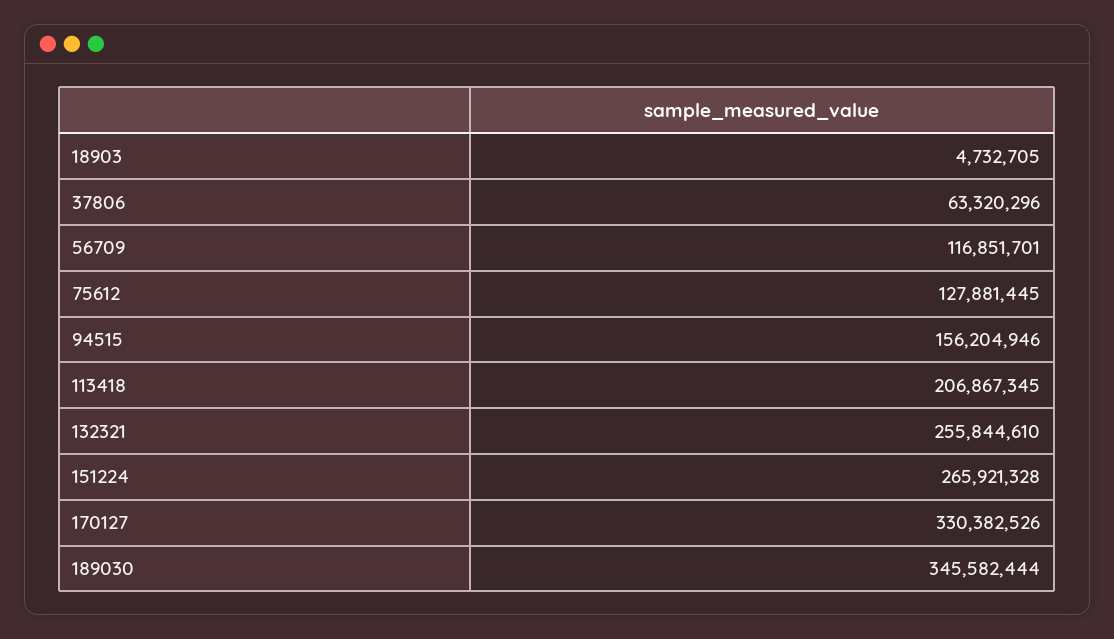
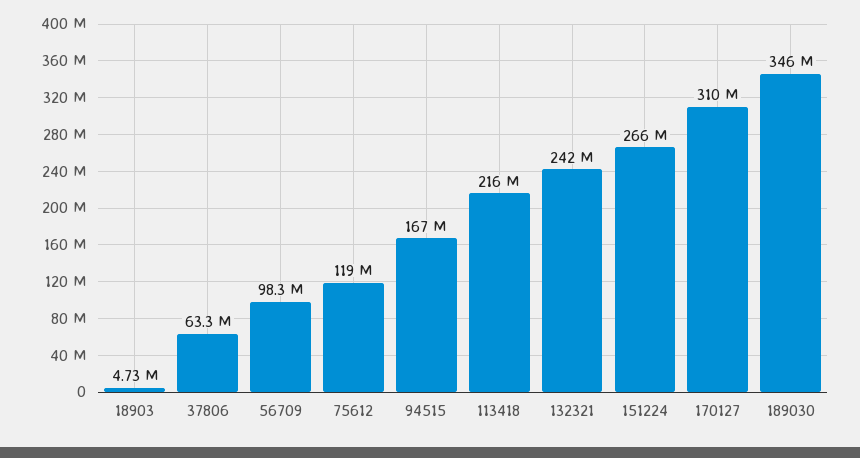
56709: 116851701 -> 98300000
75612: 127881445 -> 119000000
94515: 156204946 -> 167000000
113418: 206867345 -> 216000000
132321: 255844610 -> 242000000
170127: 330382526 -> 310000000

